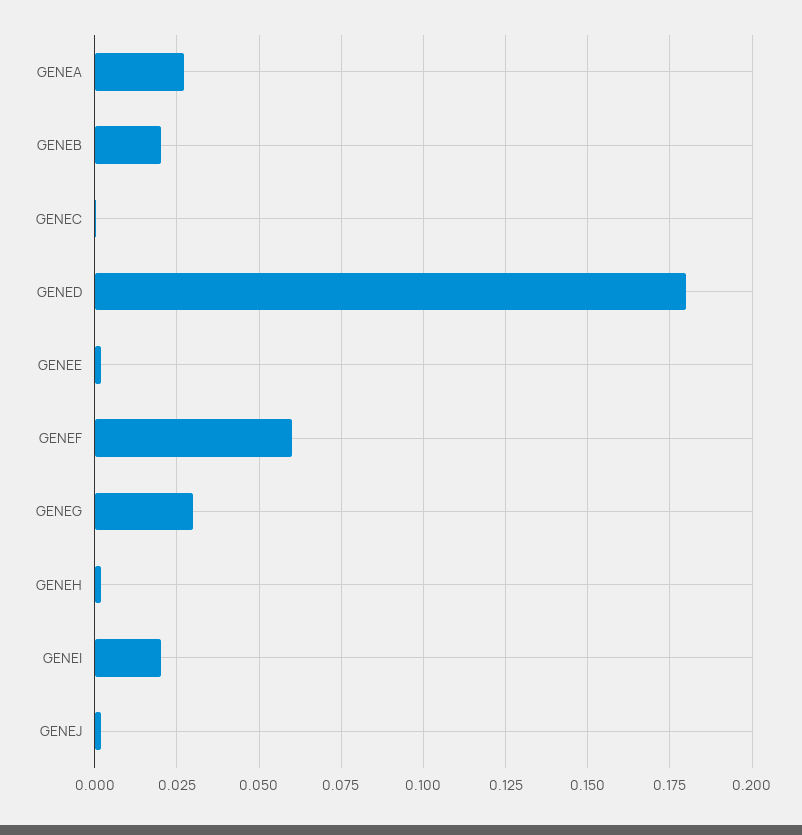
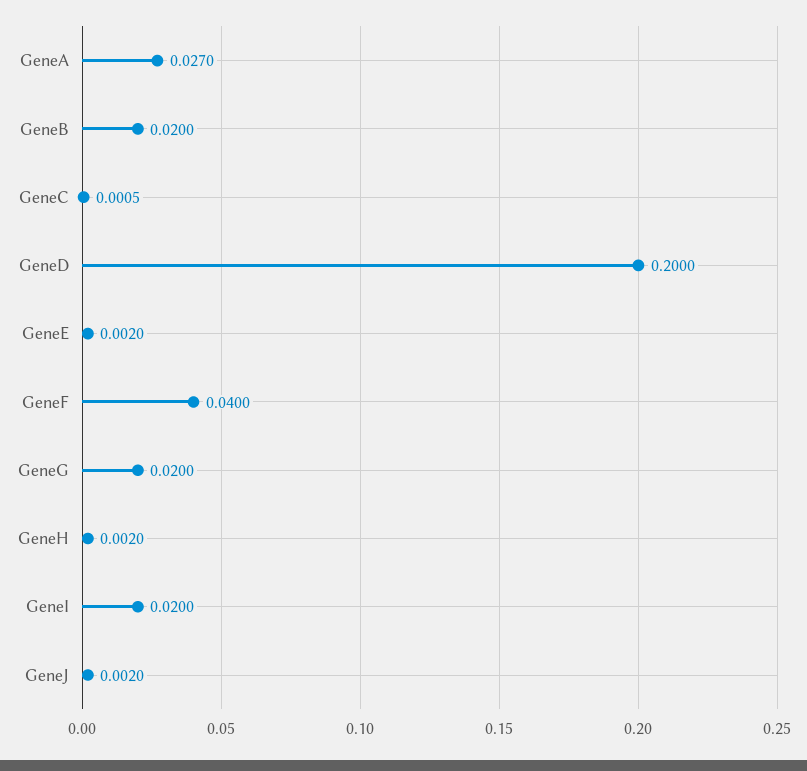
GENED: 0.18 -> 0.2
GENEF: 0.06 -> 0.04
GENEG: 0.03 -> 0.02

